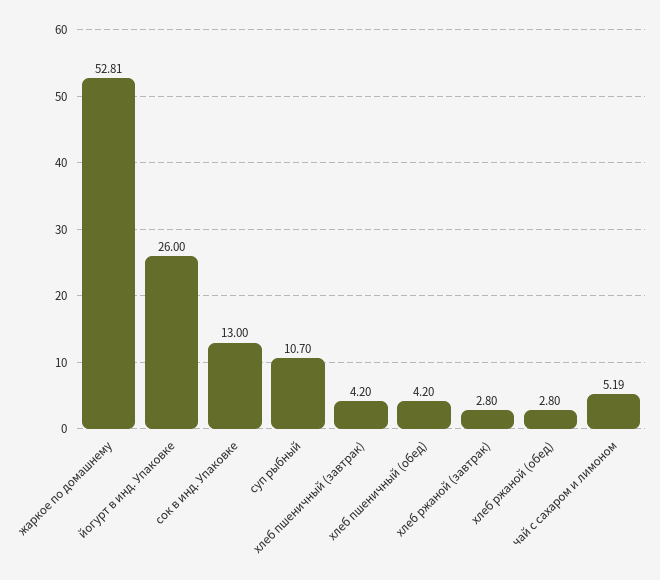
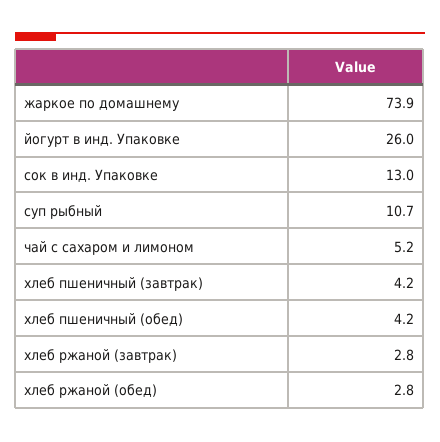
жаркое по домашнему: 52.81 -> 73.9

